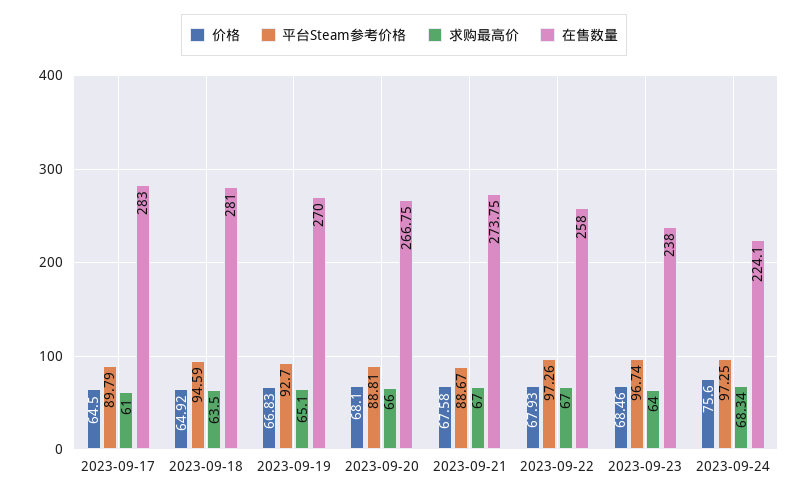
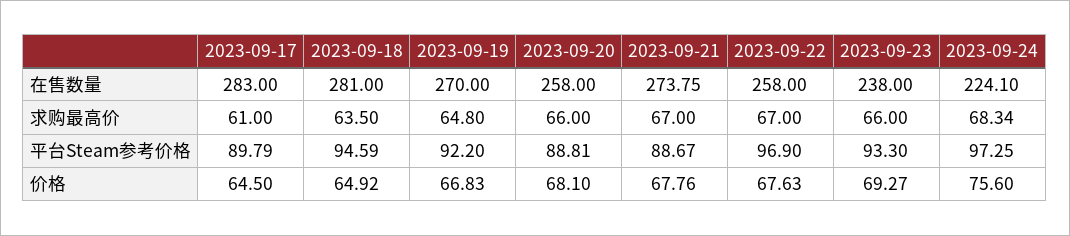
平台Steam参考价格, 2023-09-19: 92.7 -> 92.2
求购最高价, 2023-09-19: 65.1 -> 64.8
在售数量, 2023-09-20: 266.75 -> 258
价格, 2023-09-21: 67.58 -> 67.76
价格, 2023-09-22: 67.93 -> 67.63
平台Steam参考价格, 2023-09-22: 97.26 -> 96.9
价格, 2023-09-23: 68.46 -> 69.27
平台Steam参考价格, 2023-09-23: 96.74 -> 93.3
求购最高价, 2023-09-23: 64 -> 66

